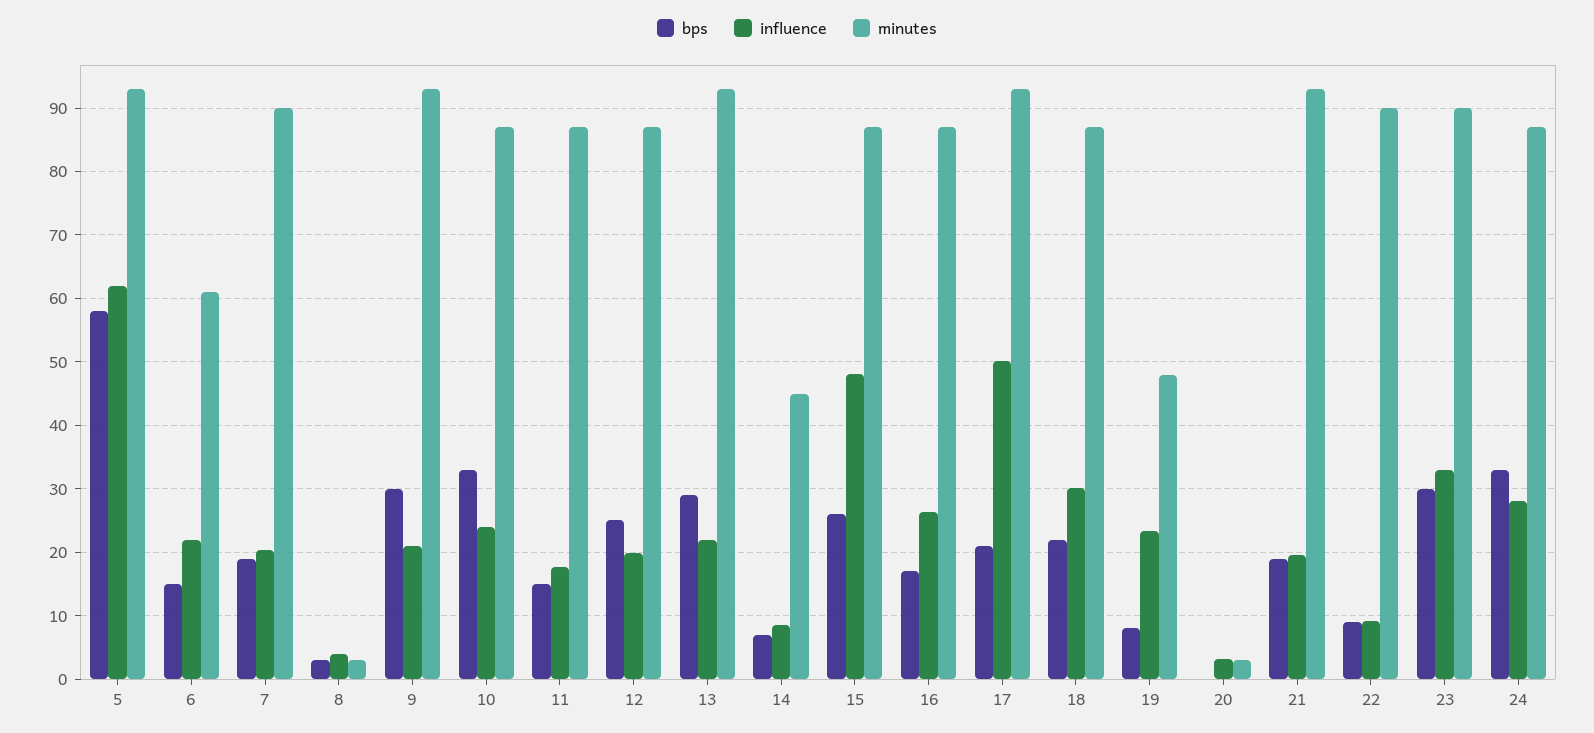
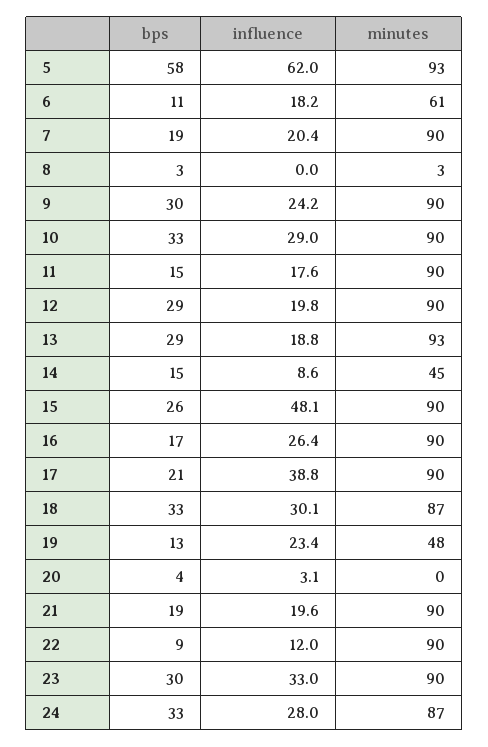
bps, 6: 15 -> 11
influence, 6: 22 -> 18.2
influence, 8: 4 -> 0
influence, 9: 21 -> 24.2
minutes, 9: 93 -> 90
influence, 10: 24 -> 29
minutes, 10: 87 -> 90
minutes, 11: 87 -> 90
bps, 12: 25 -> 29
minutes, 12: 87 -> 90
influence, 13: 22 -> 18.8
bps, 14: 7 -> 15
minutes, 15: 87 -> 90
minutes, 16: 87 -> 90
influence, 17: 50 -> 38.8
minutes, 17: 93 -> 90
bps, 18: 22 -> 33
bps, 19: 8 -> 13
bps, 20: 0 -> 4
minutes, 20: 3 -> 0
minutes, 21: 93 -> 90
influence, 22: 9 -> 12

